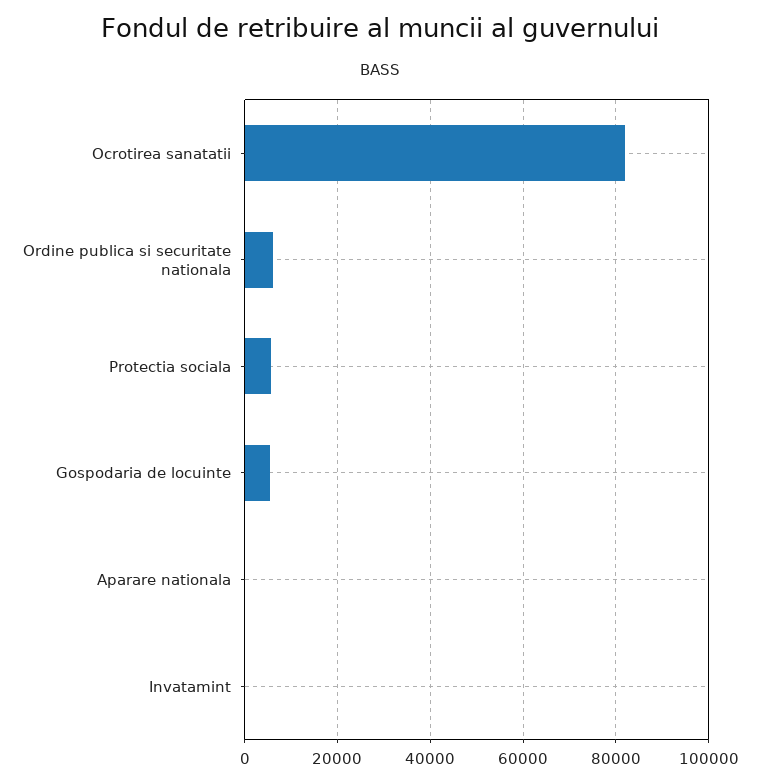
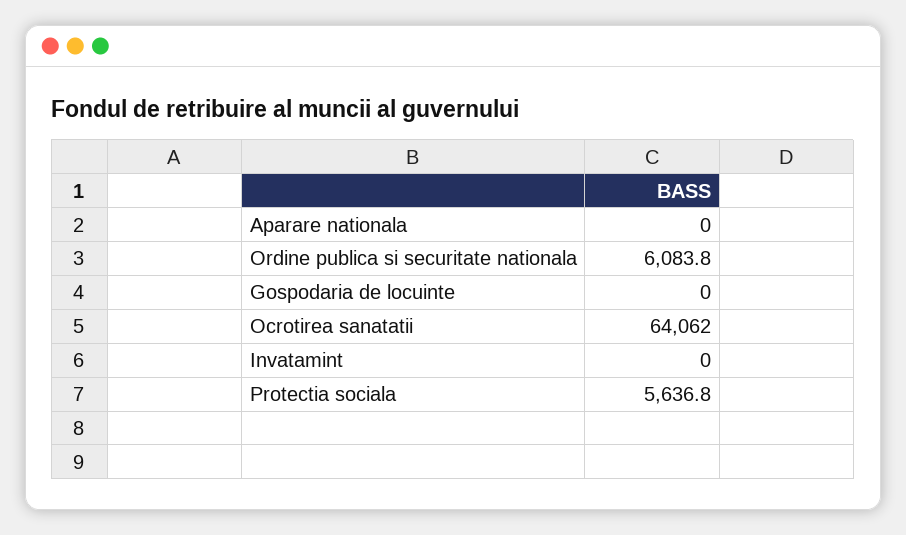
Ocrotirea sanatatii: 82000 -> 64062
Gospodaria de locuinte: 6000 -> 0

